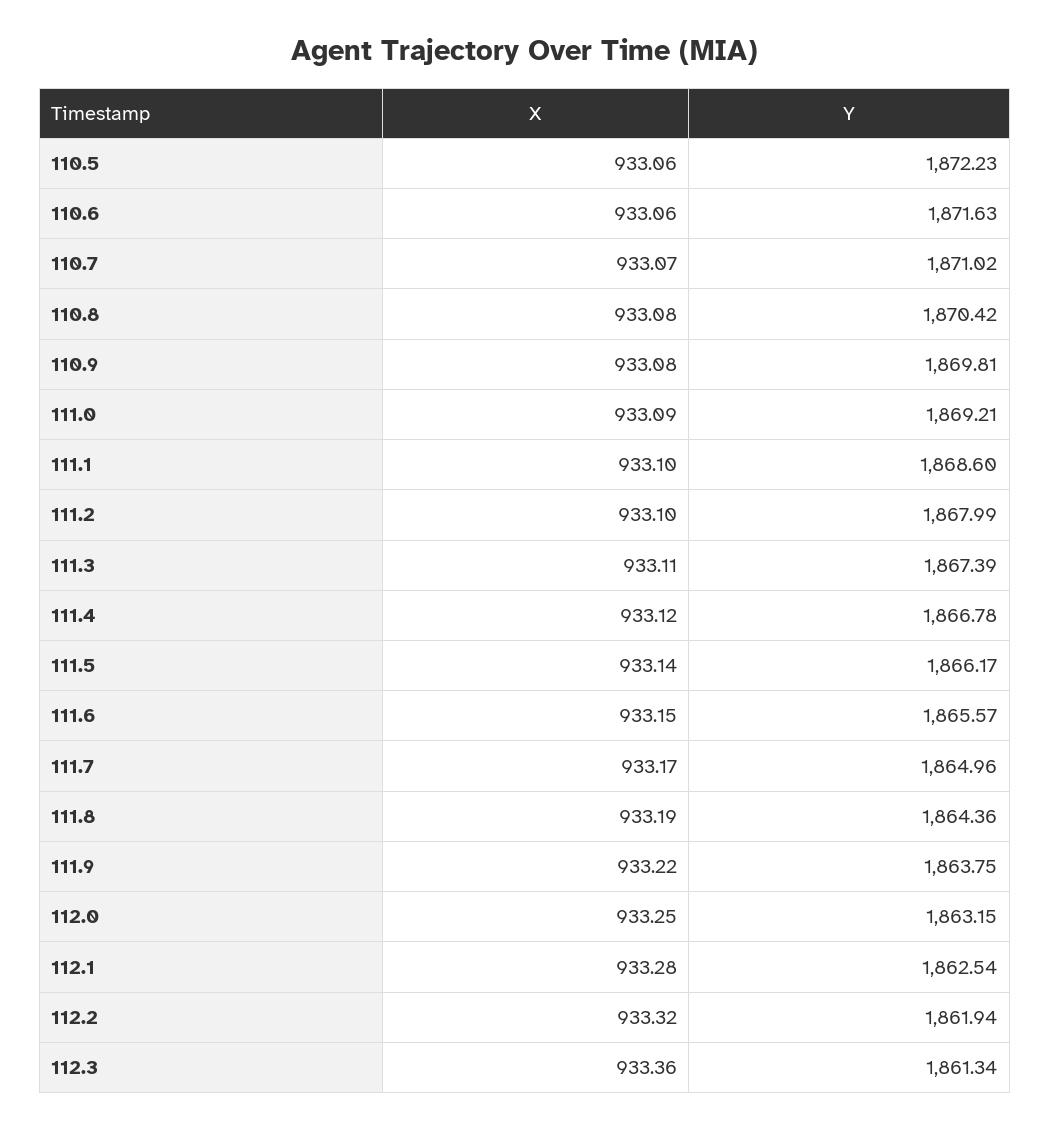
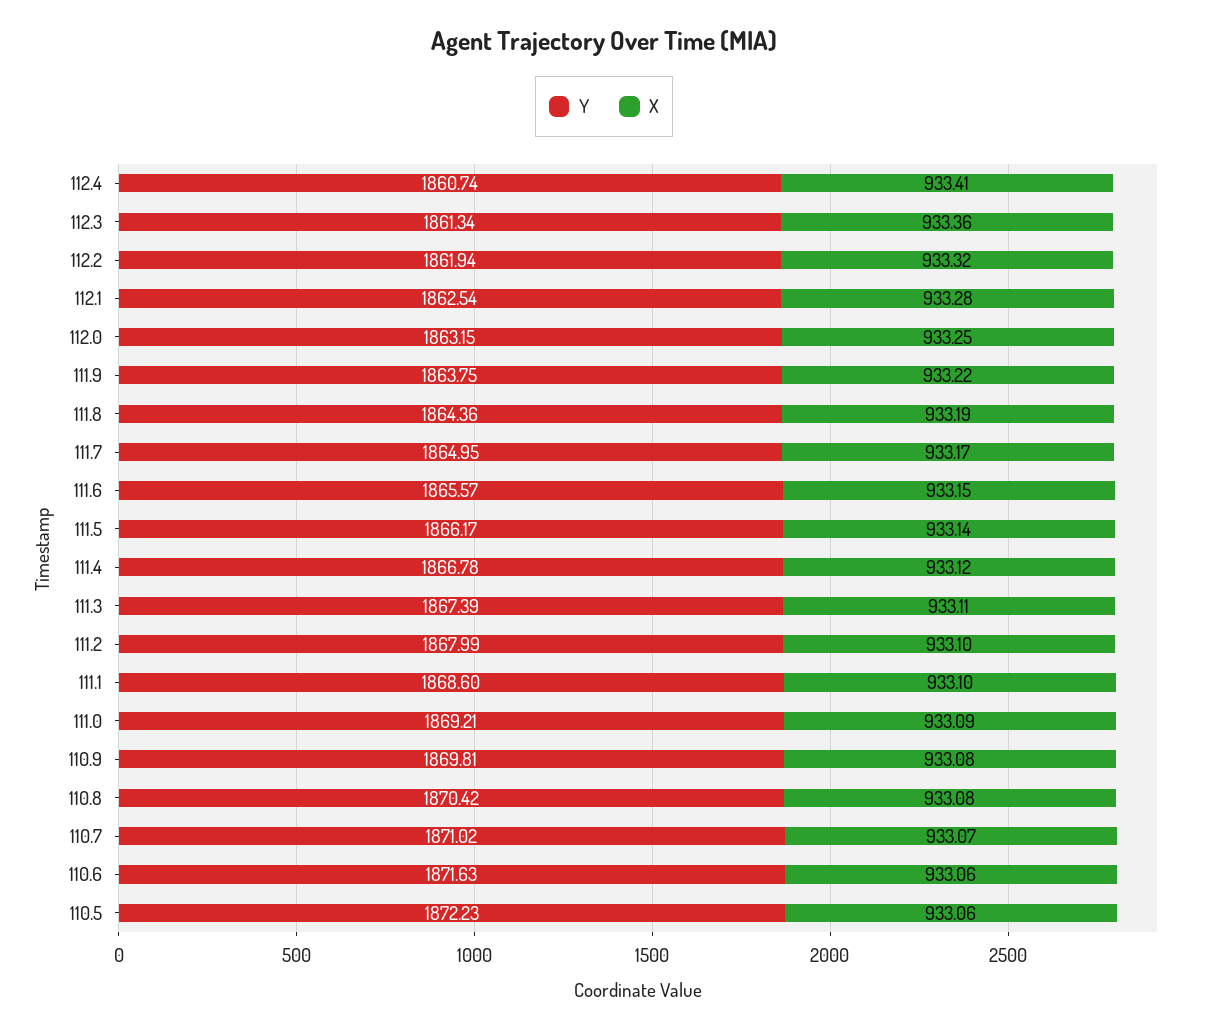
Y, 111.7: 1864.96 -> 1864.95
Y, 112.4: none -> 1860.74
X, 112.4: none -> 933.41

